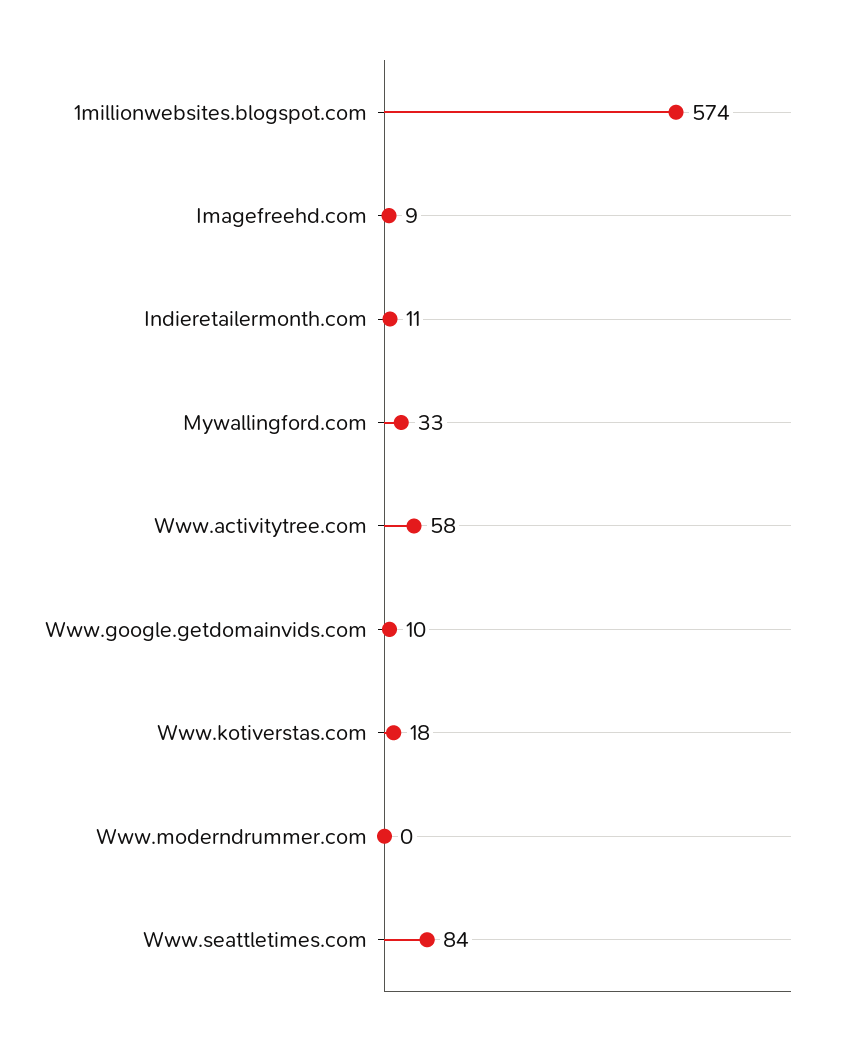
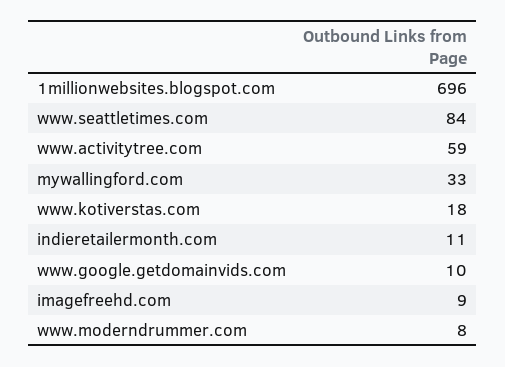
1millionwebsites.blogspot.com: 574 -> 696
Www.activitytree.com: 58 -> 59
Www.moderndrummer.com: 0 -> 8

